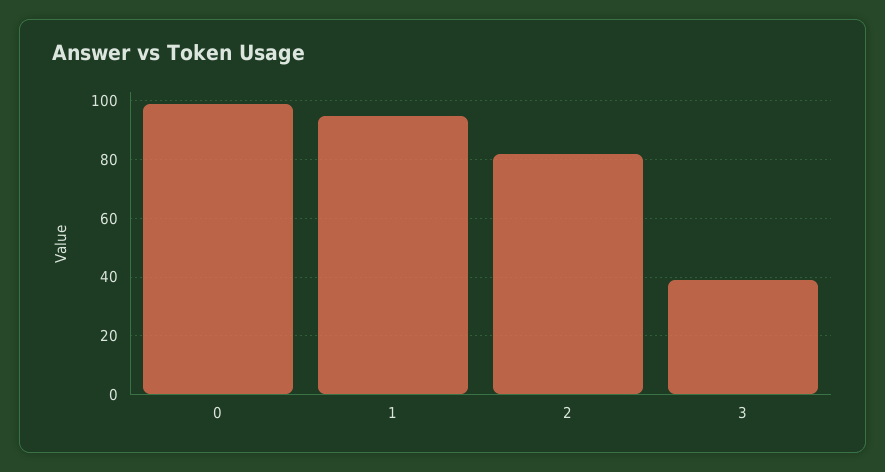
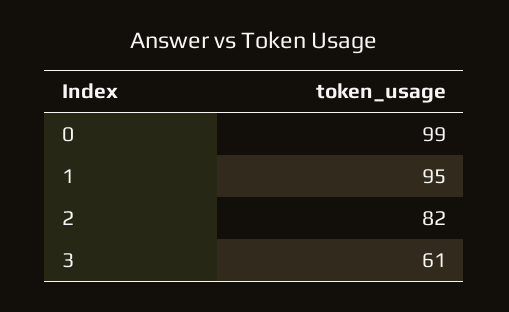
3: 40 -> 61

